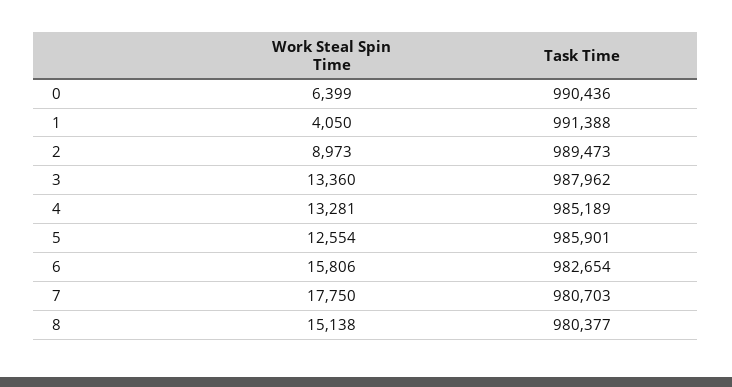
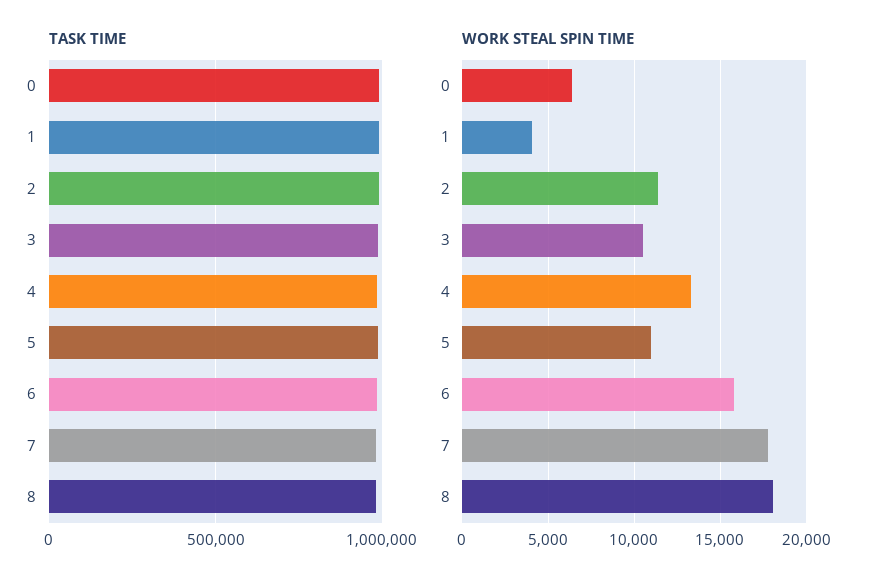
Work Steal Spin Time, 2: 8973 -> 11500
Work Steal Spin Time, 3: 13360 -> 10500
Work Steal Spin Time, 5: 12554 -> 11000
Work Steal Spin Time, 8: 15138 -> 18000

